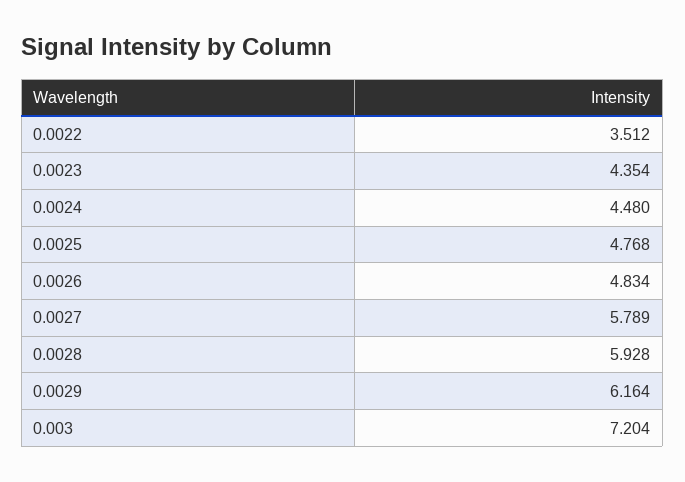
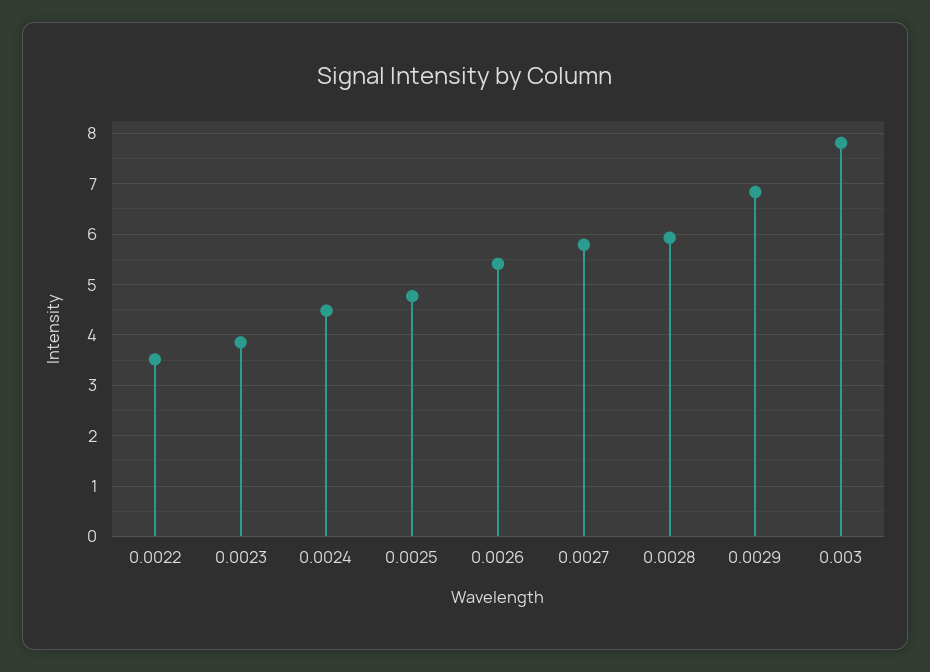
0.0023: 4.354 -> 3.8
0.0026: 4.834 -> 5.4
0.0029: 6.164 -> 6.8
0.003: 7.204 -> 7.8

